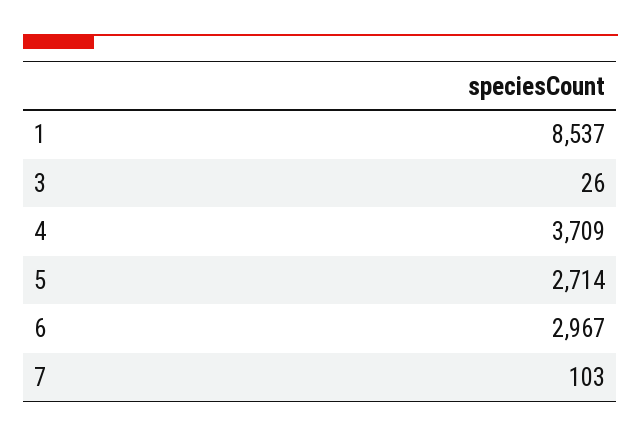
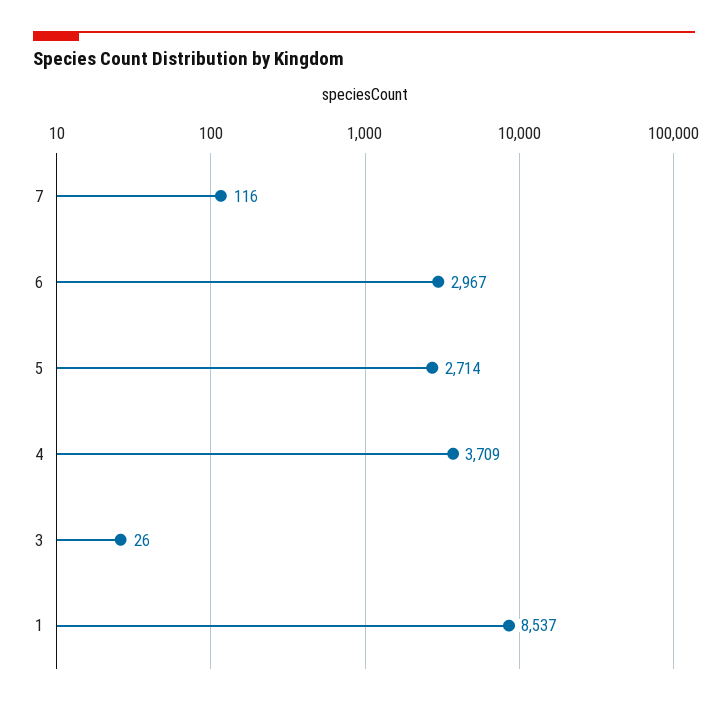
7: 103 -> 116

